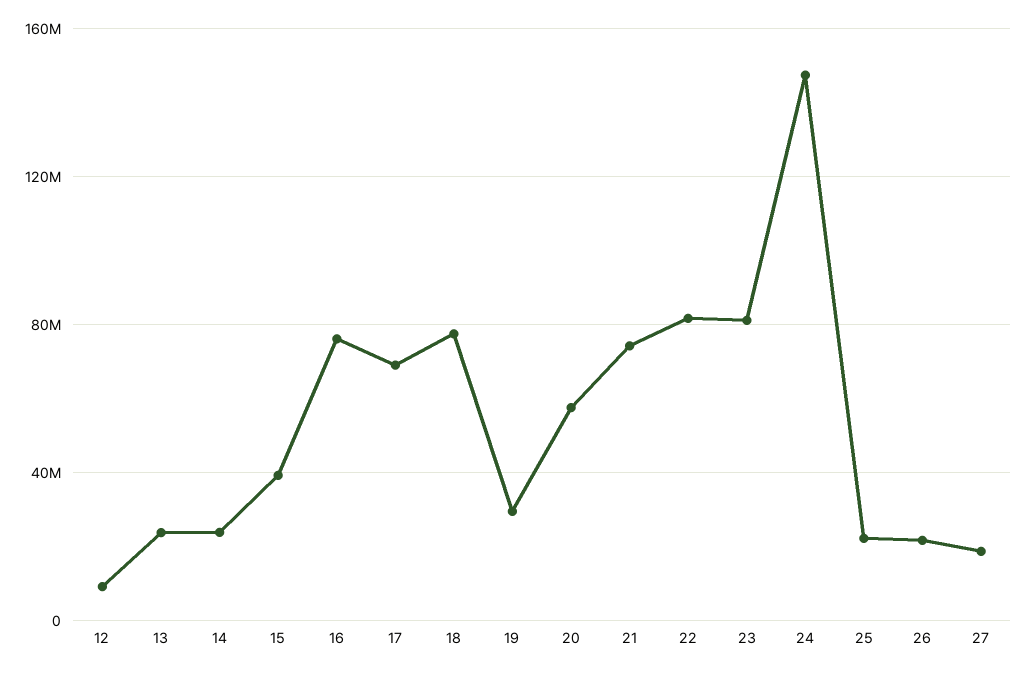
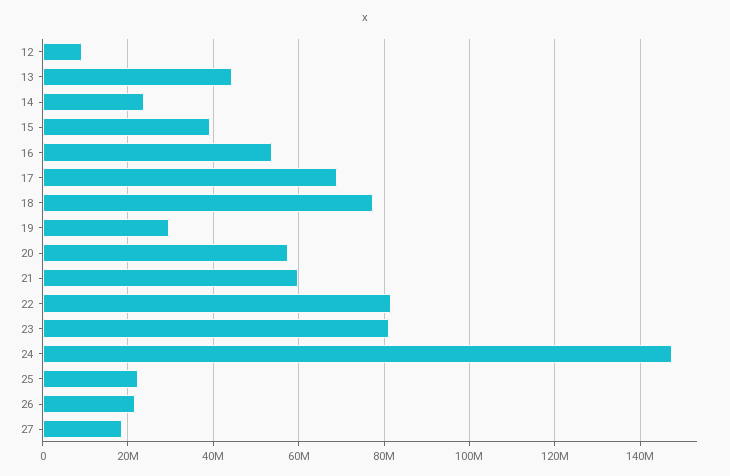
13: 25000000 -> 44000000
16: 75000000 -> 54000000
21: 75000000 -> 60000000

